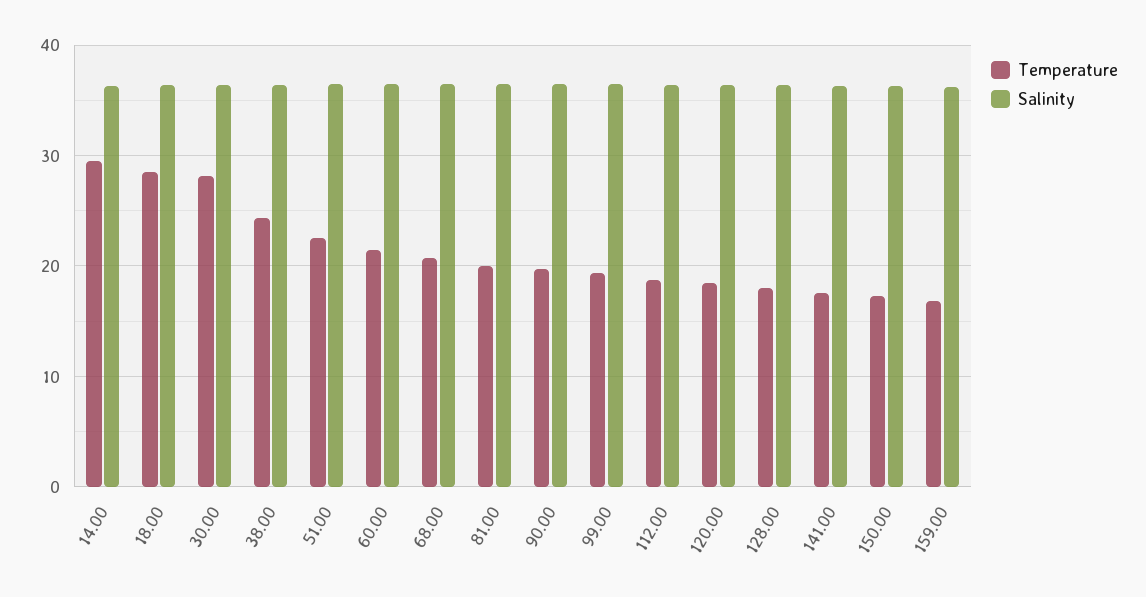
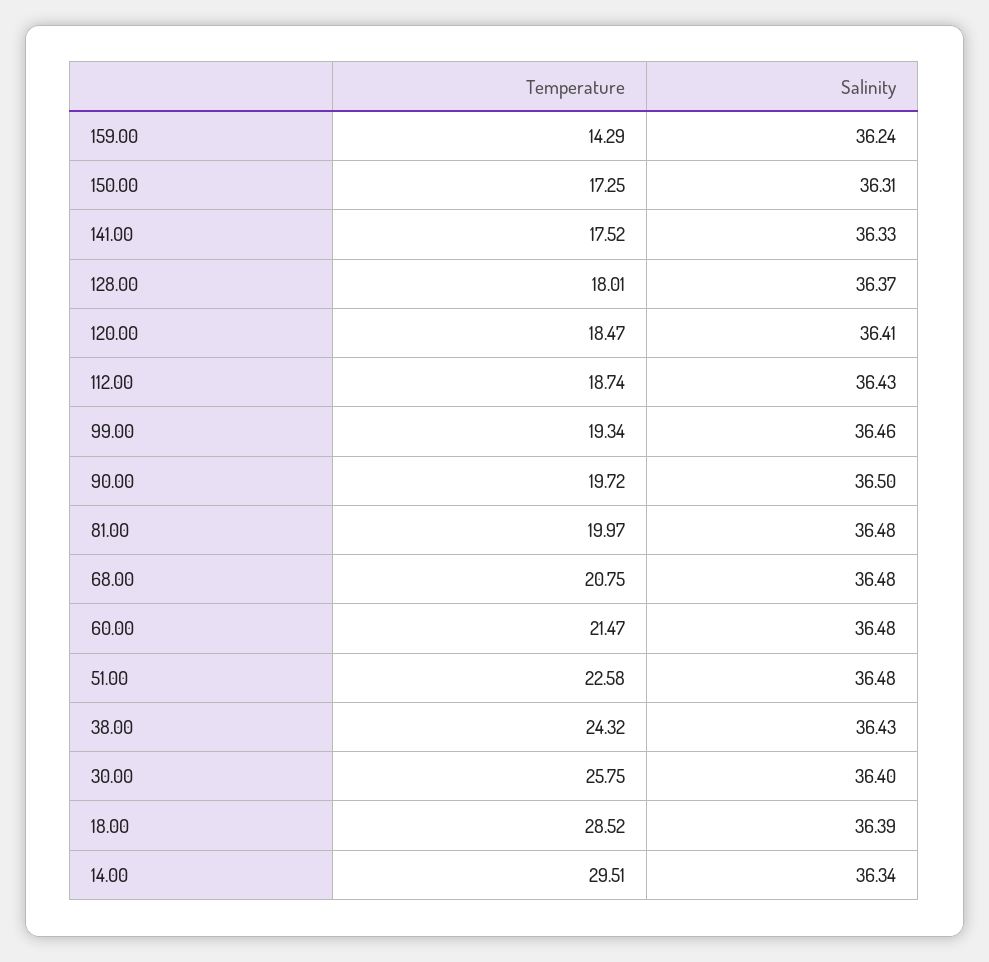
Temperature, 30.00: 28 -> 25.75
Temperature, 159.00: 17 -> 14.29

